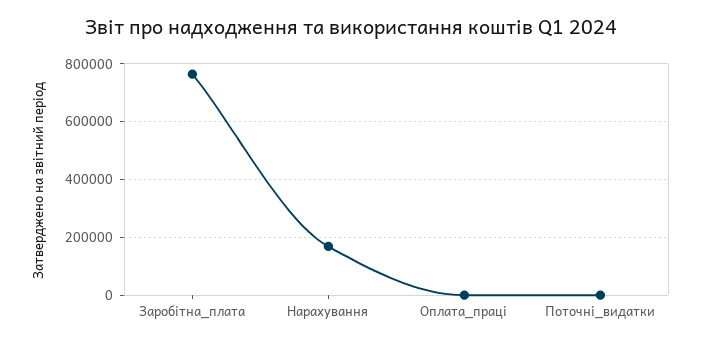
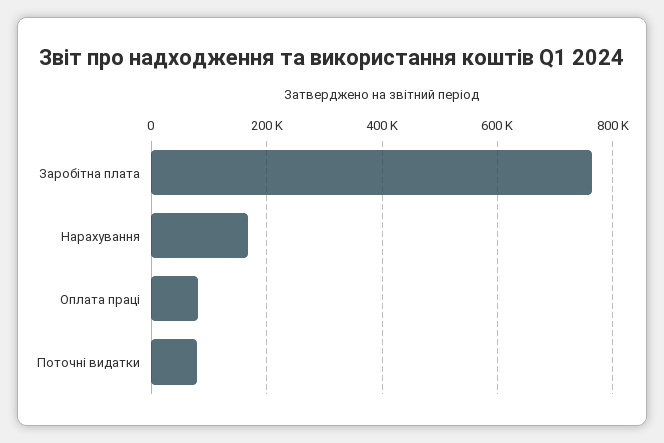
Оплата_праці: 0 -> 80000
Поточні_видатки: 0 -> 80000

